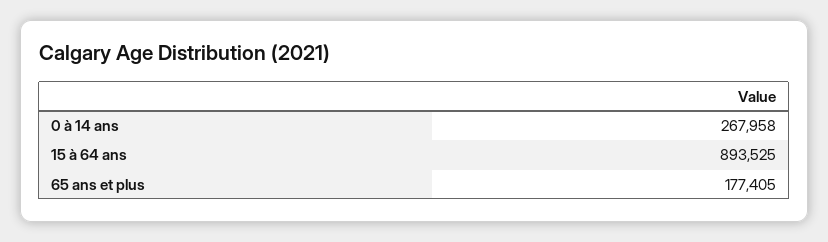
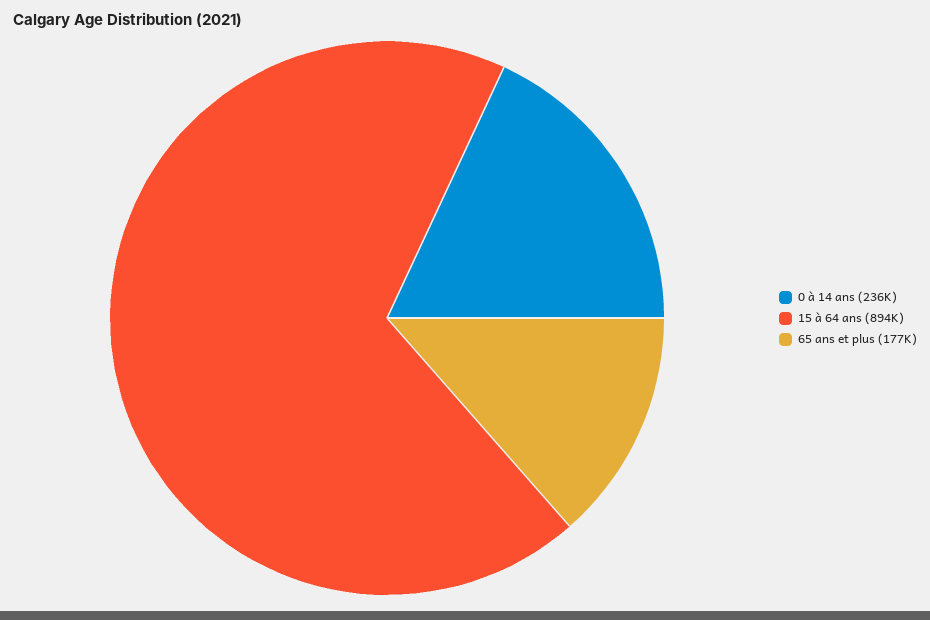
0 à 14 ans: 267958 -> 236000

